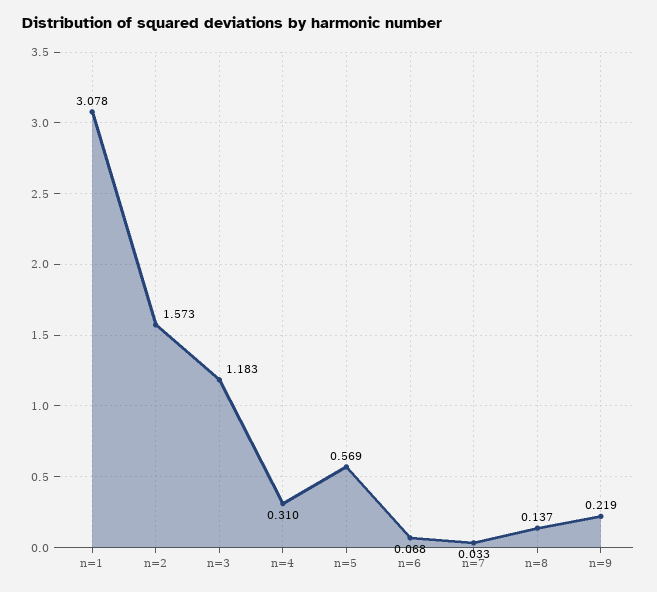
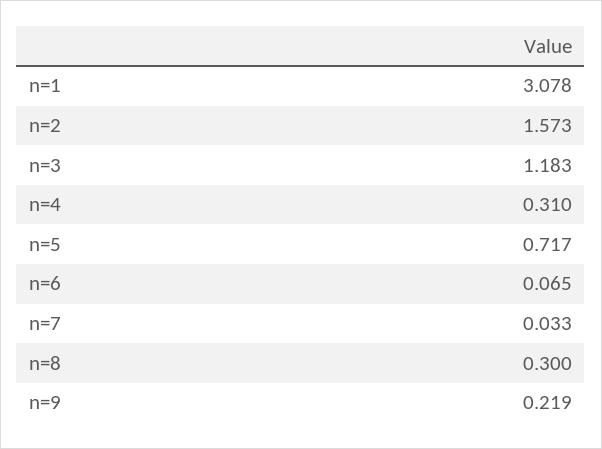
n=5: 0.569 -> 0.717
n=6: 0.068 -> 0.065
n=8: 0.137 -> 0.3

